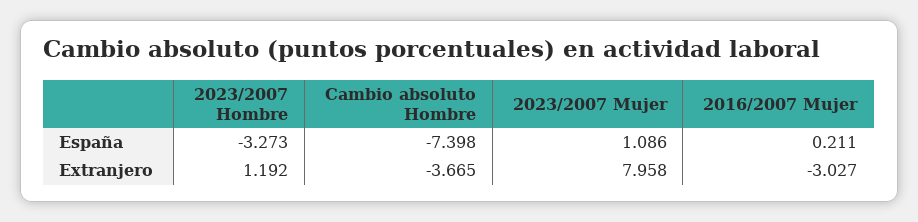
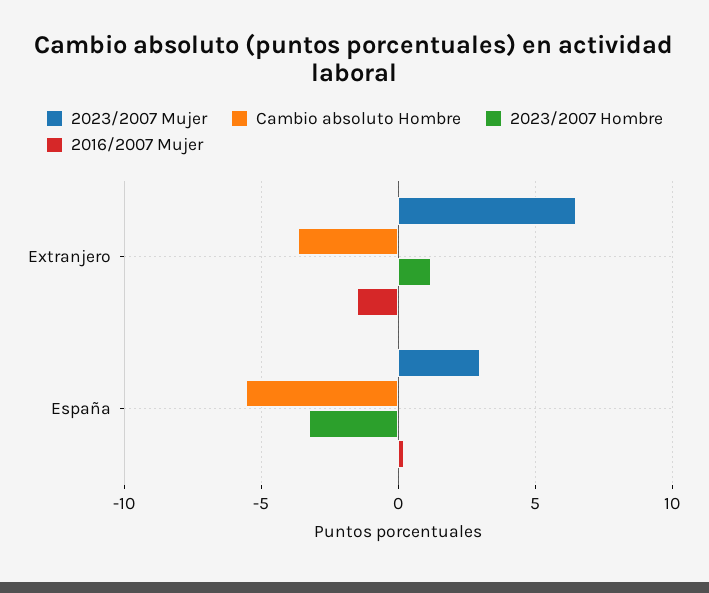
Cambio absoluto Hombre, España: -7.398 -> -5.5
2023/2007 Mujer, España: 1.086 -> 3
2023/2007 Mujer, Extranjero: 7.958 -> 6.5
2016/2007 Mujer, Extranjero: -3.027 -> -1.5

